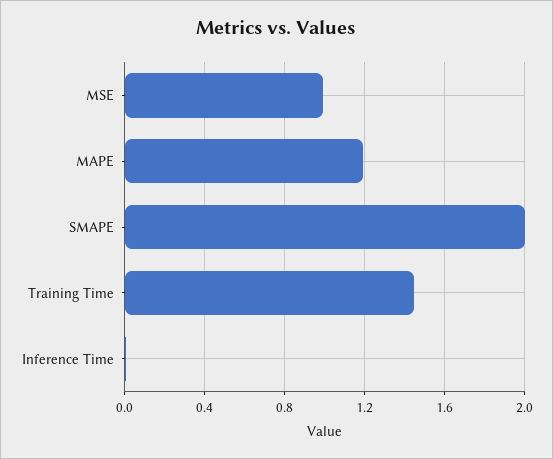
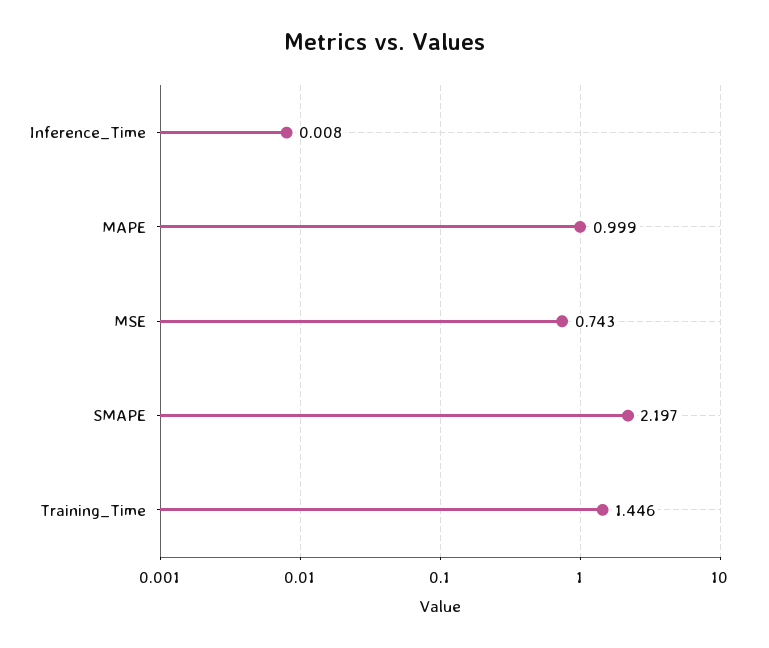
MSE: 1 -> 0.743
MAPE: 1.2 -> 0.999
SMAPE: 2 -> 2.197

